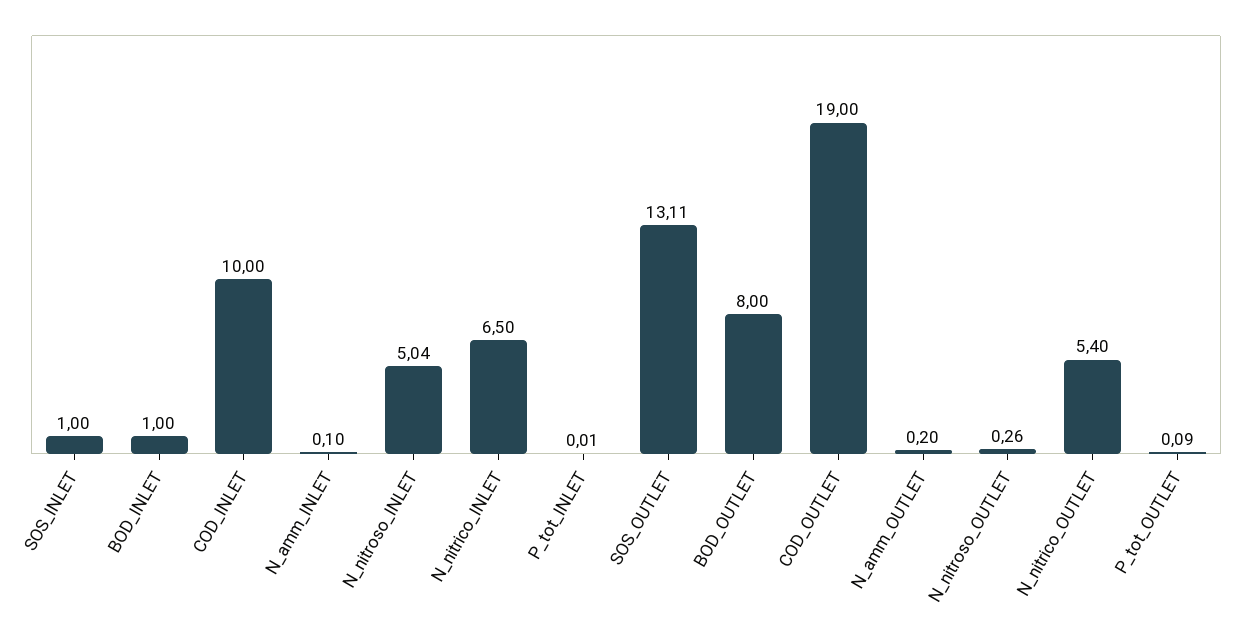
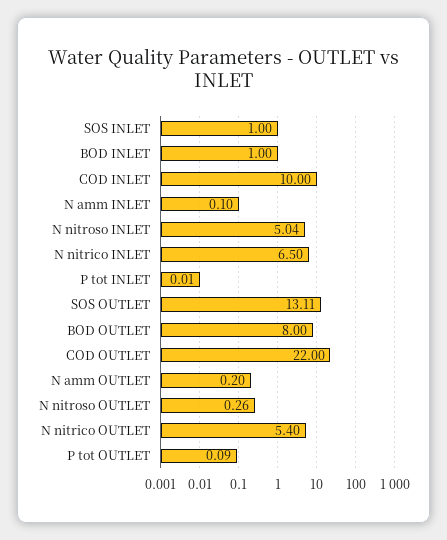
COD_OUTLET: 19 -> 22

